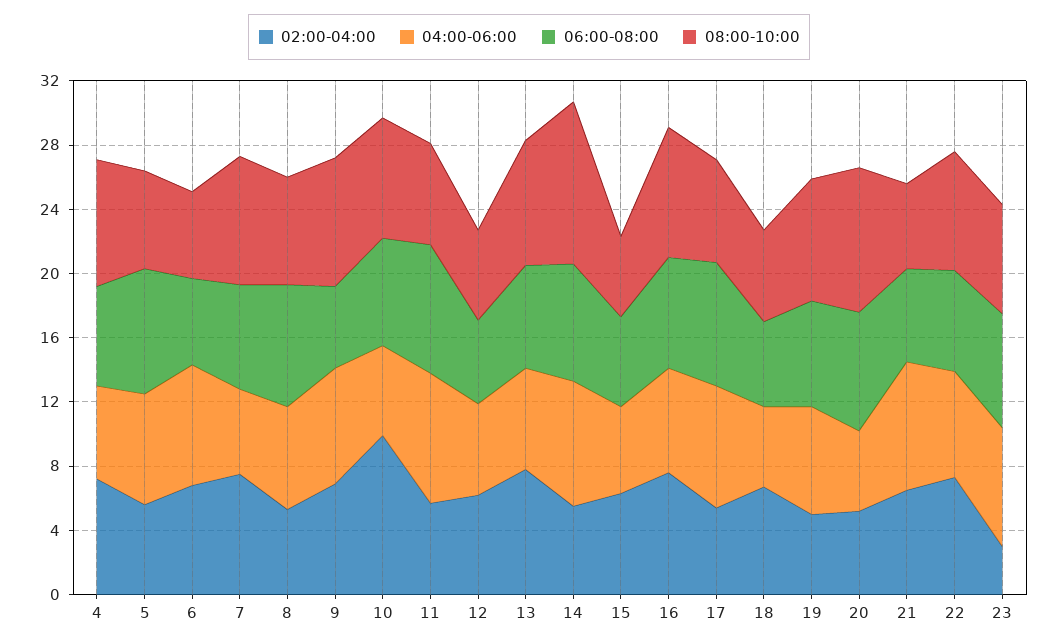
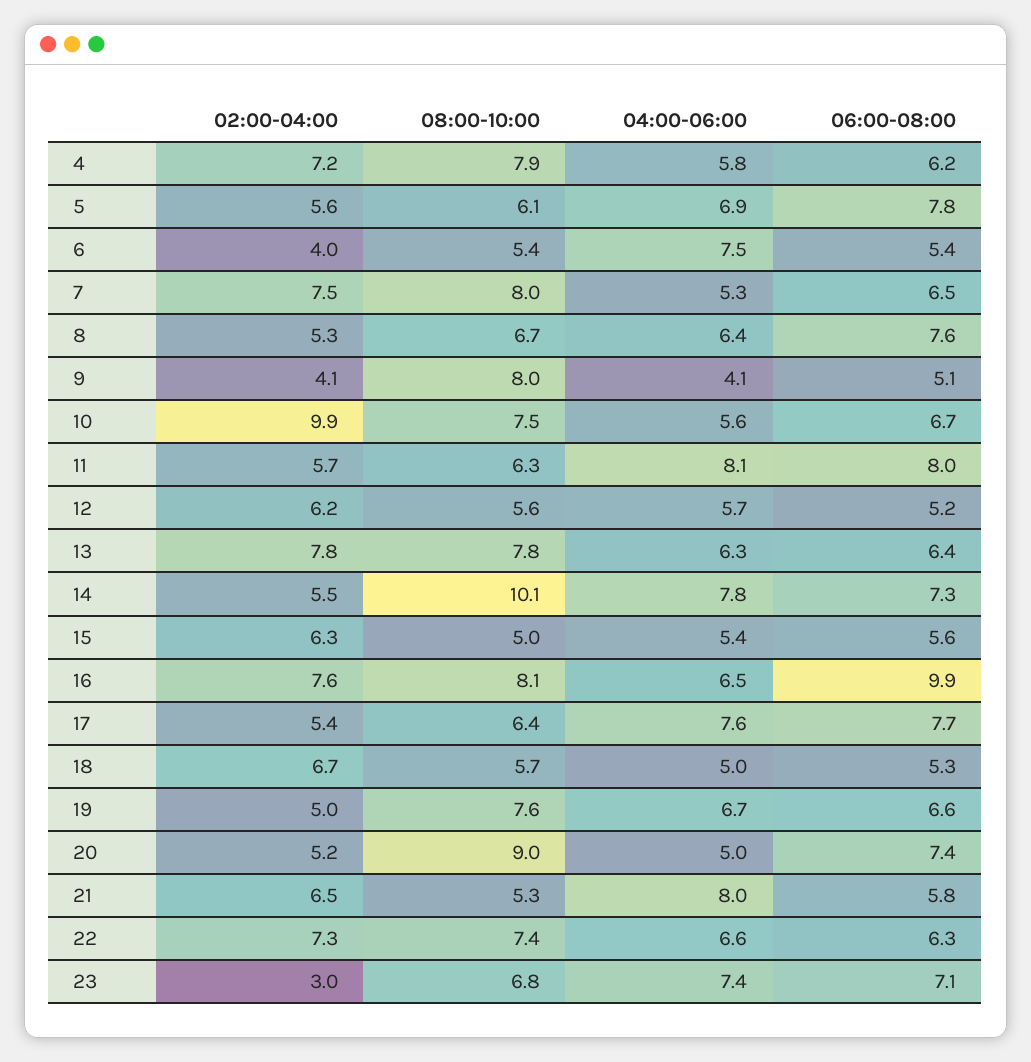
02:00-04:00, 6: 7 -> 4
02:00-04:00, 9: 7 -> 4.1
04:00-06:00, 9: 7 -> 4.1
06:00-08:00, 16: 7 -> 9.9

